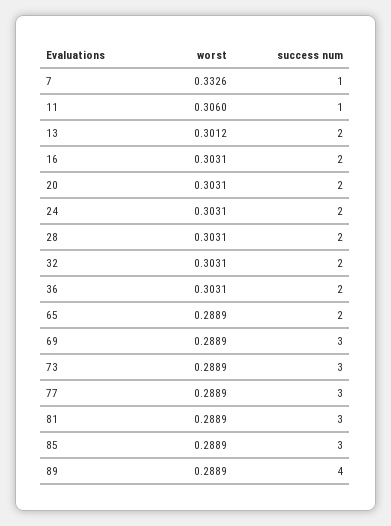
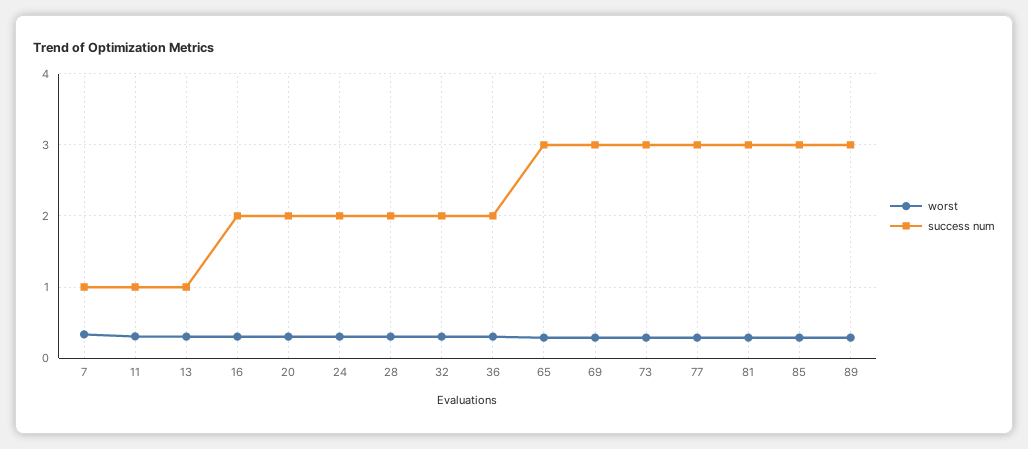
success num, 13: 2 -> 1
success num, 65: 2 -> 3
success num, 89: 4 -> 3

